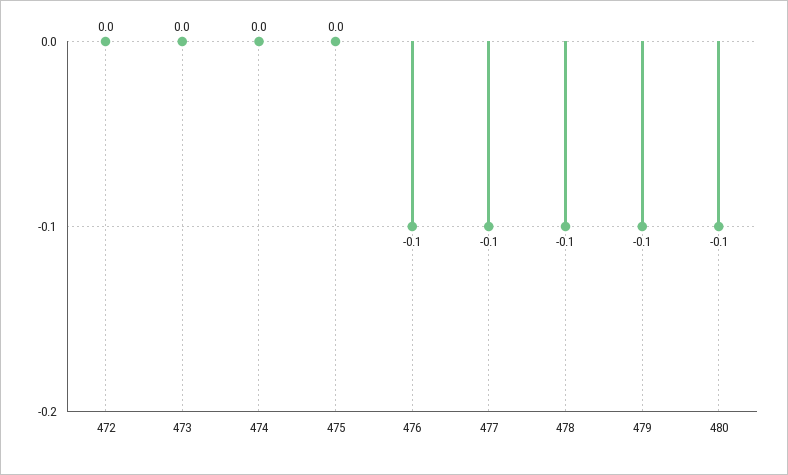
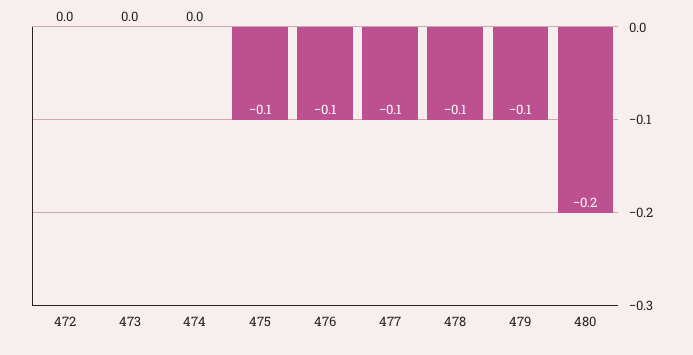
475: 0 -> -0.1
480: -0.1 -> -0.2

